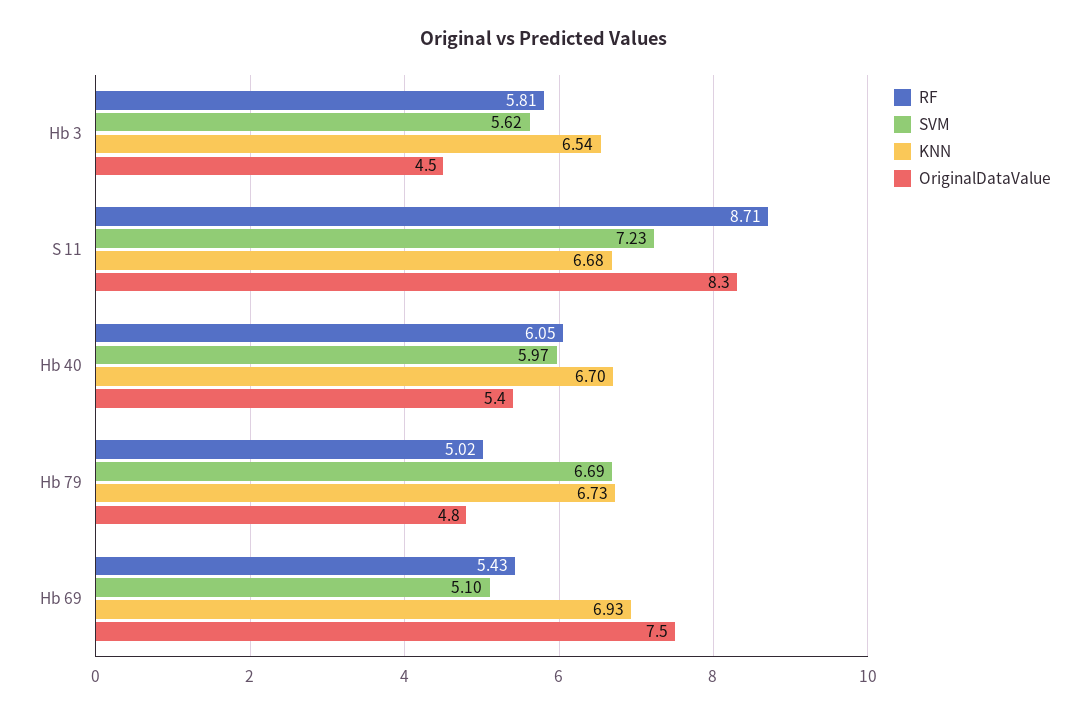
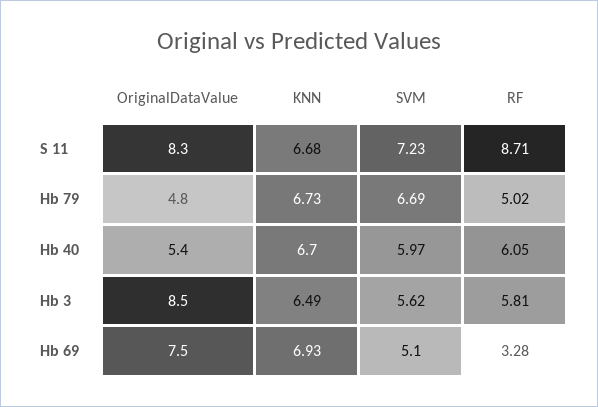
KNN, Hb 3: 6.54 -> 6.49
OriginalDataValue, Hb 3: 4.5 -> 8.5
RF, Hb 69: 5.43 -> 3.28

